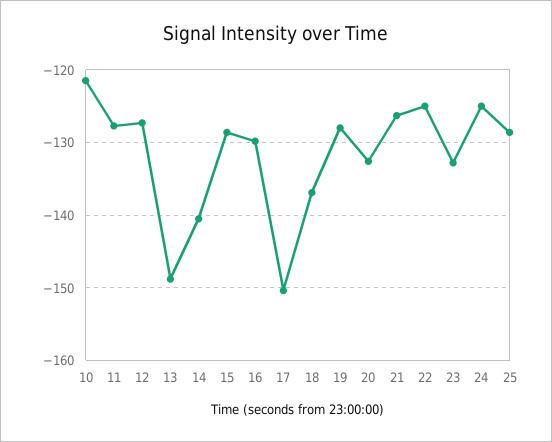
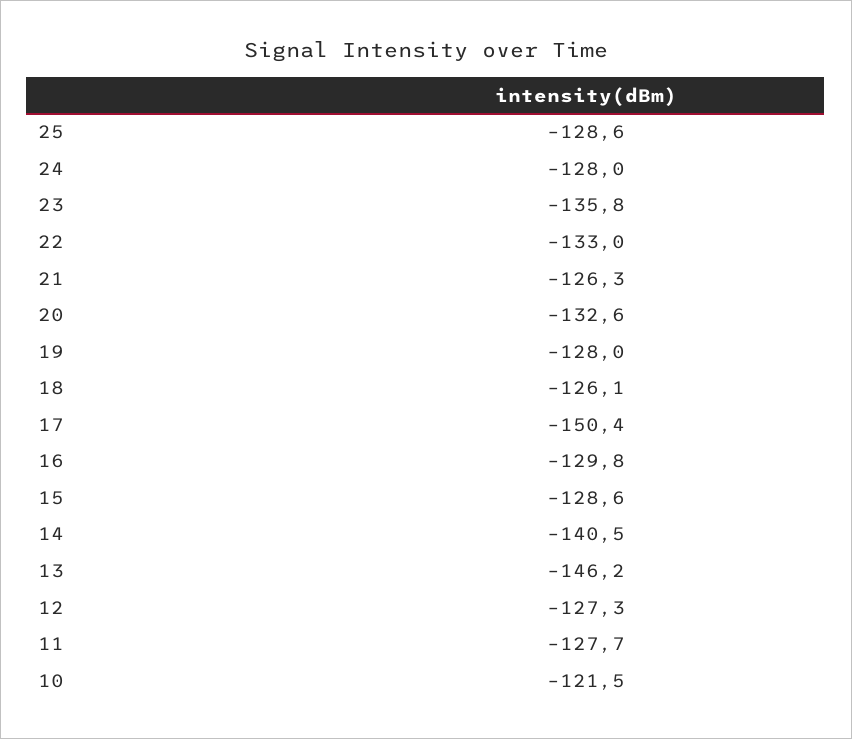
13: -149 -> -146.2
18: -137 -> -126.1
22: -125 -> -133
23: -133 -> -135.8
24: -125 -> -128

